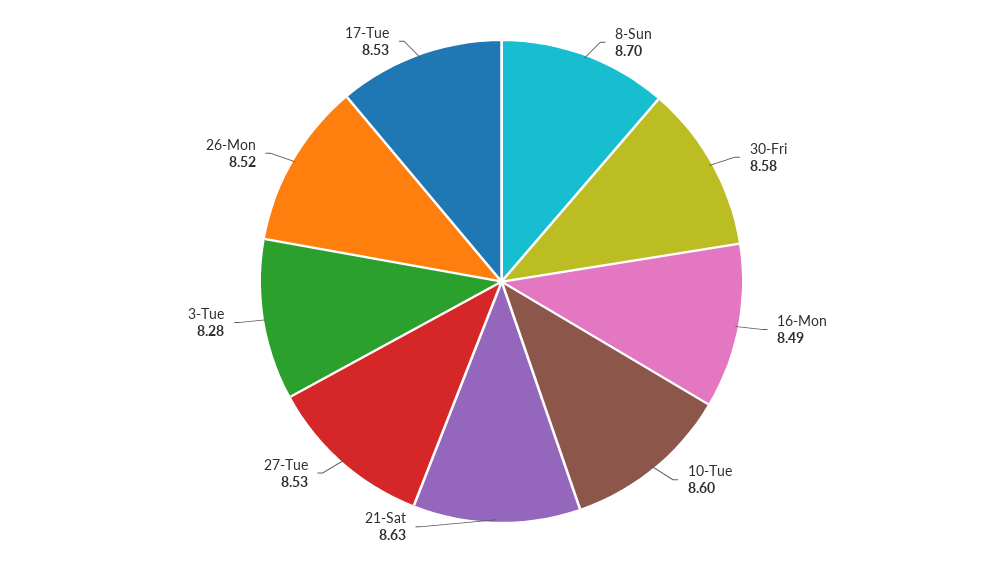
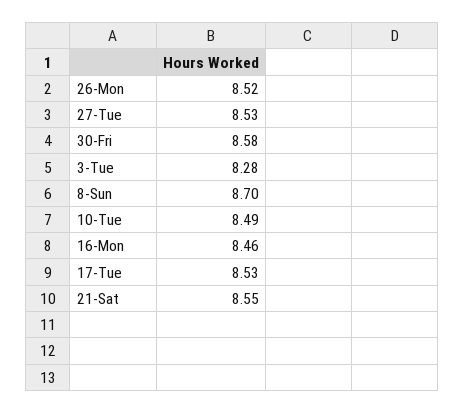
16-Mon: 8.49 -> 8.46
10-Tue: 8.6 -> 8.49
21-Sat: 8.63 -> 8.55

